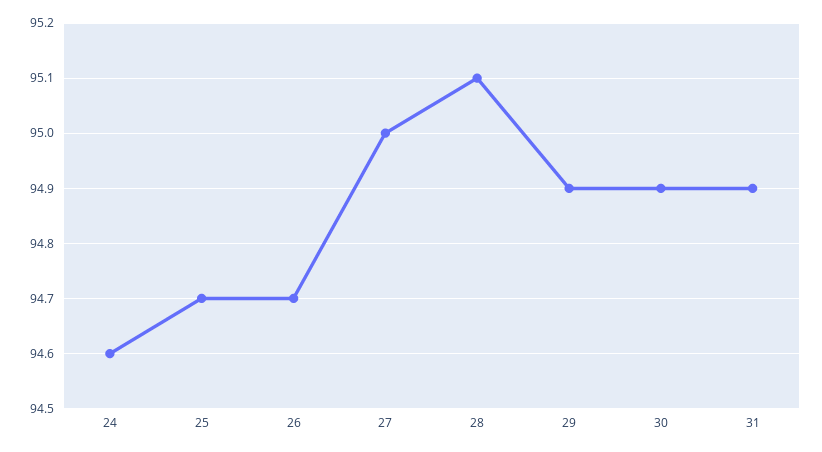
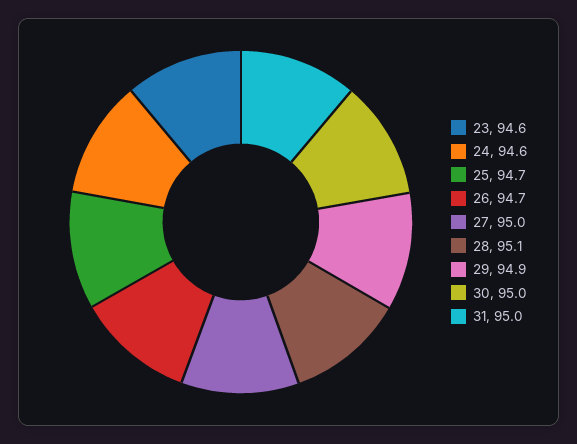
30: 94.9 -> 95
31: 94.9 -> 95
23: none -> 94.6

